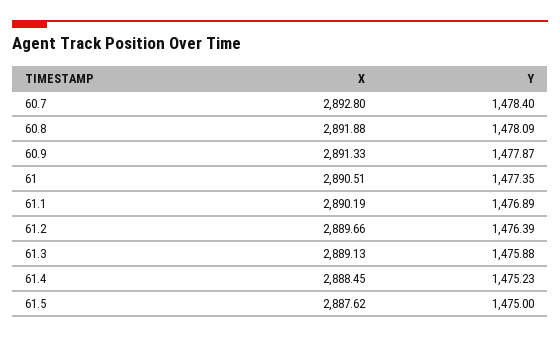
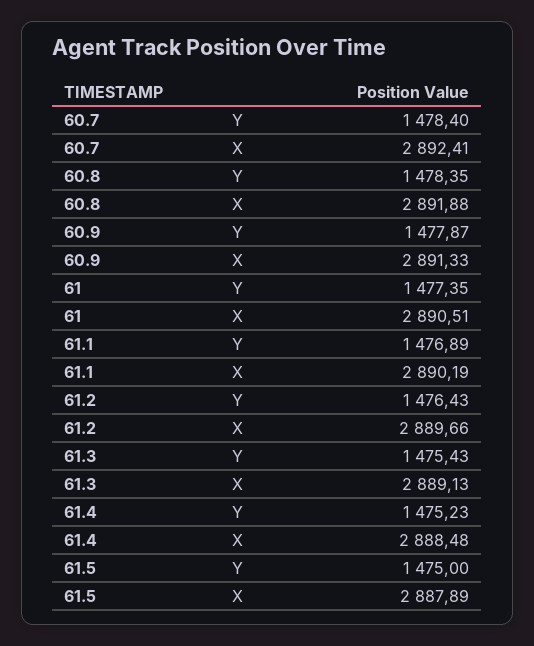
X, 60.7: 2892.8 -> 2892.41
Y, 60.8: 1478.09 -> 1478.35
Y, 61.2: 1476.39 -> 1476.43
Y, 61.3: 1475.88 -> 1475.43
X, 61.4: 2888.45 -> 2888.48
X, 61.5: 2887.62 -> 2887.89

